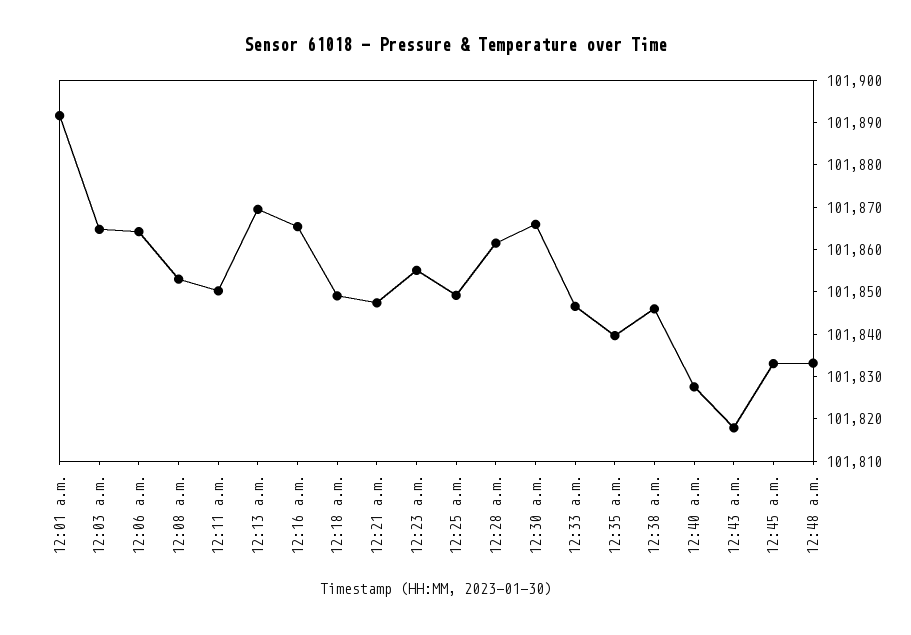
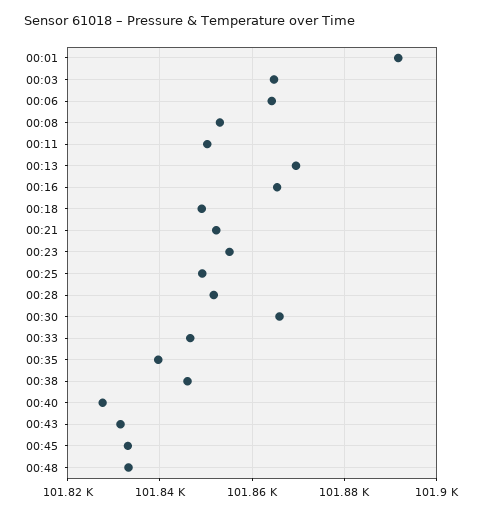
12:21 a.m.: 101848 -> 101852
12:28 a.m.: 101862 -> 101852
12:43 a.m.: 101818 -> 101832

